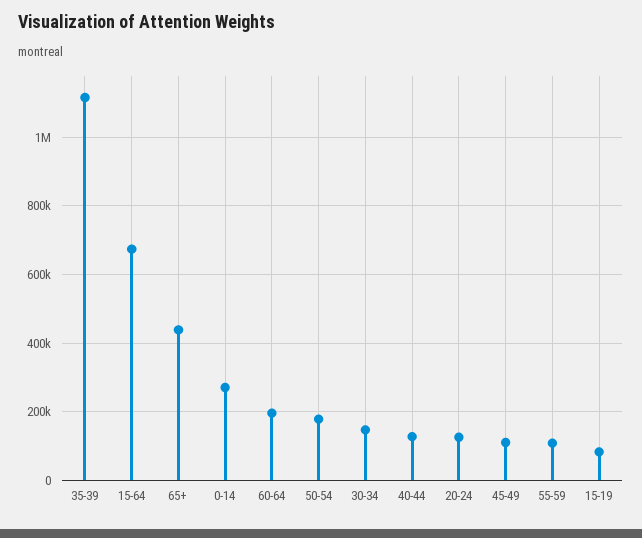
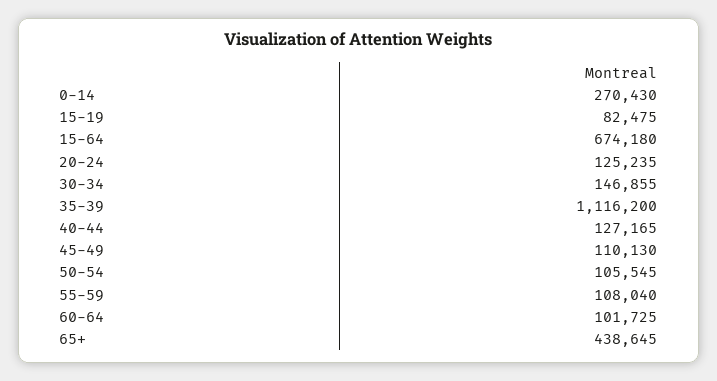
60-64: 200000 -> 101725
50-54: 180000 -> 105545

